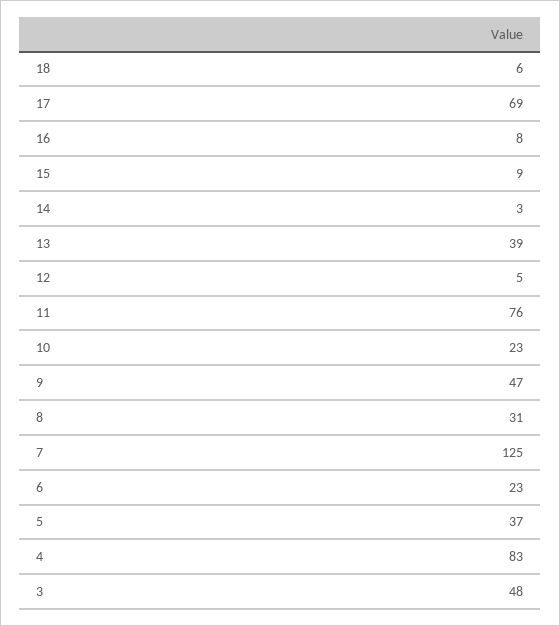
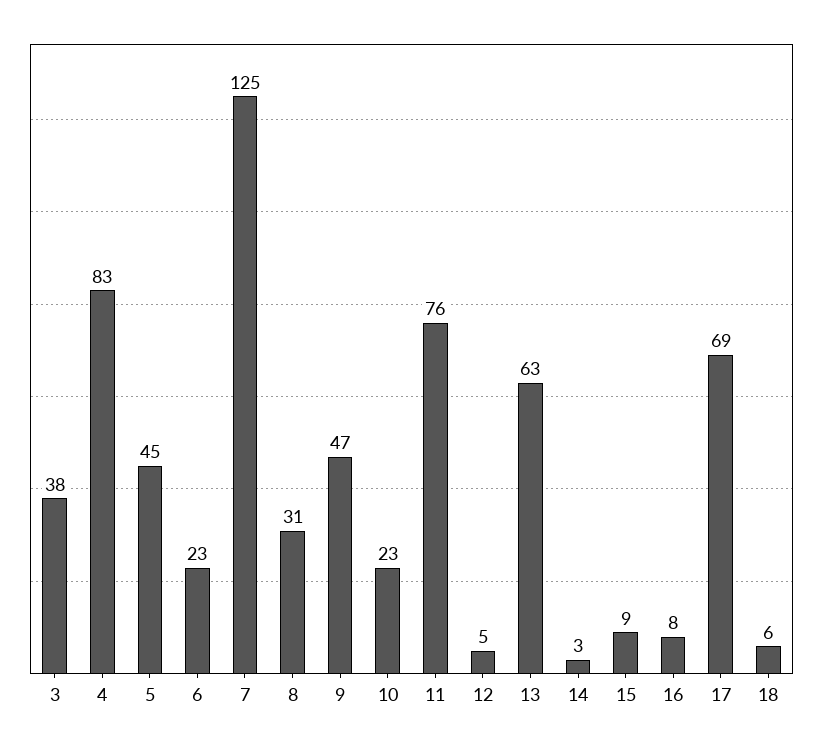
13: 39 -> 63
5: 37 -> 45
3: 48 -> 38

